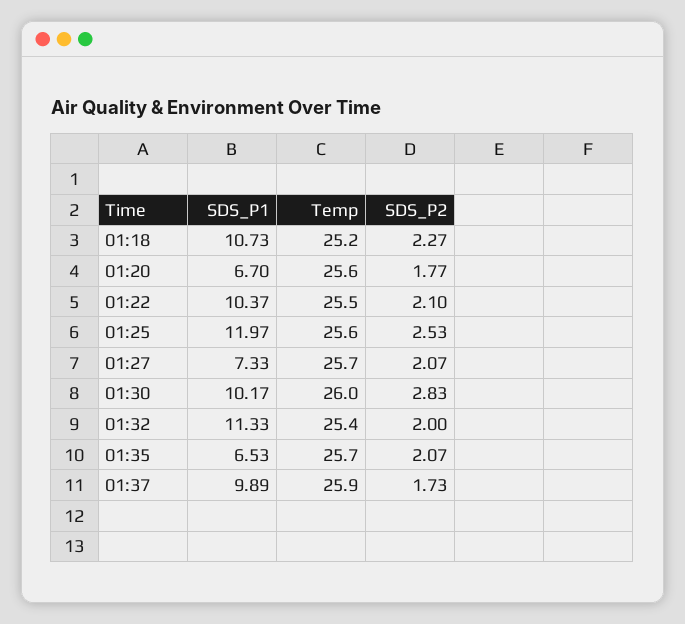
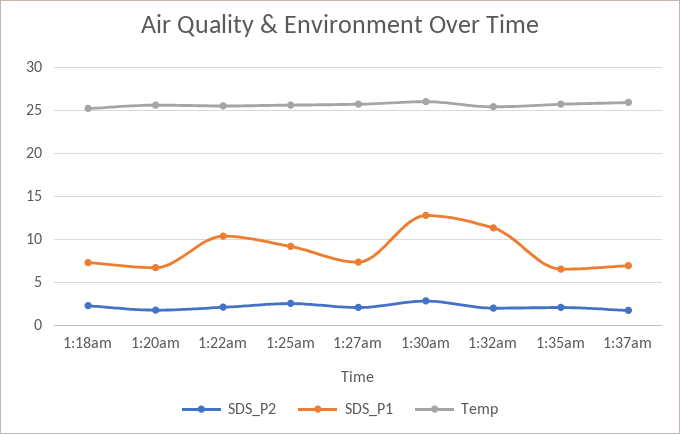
SDS_P1, 01:18: 10.73 -> 7
SDS_P1, 01:25: 11.97 -> 9
SDS_P1, 01:30: 10.17 -> 13
SDS_P1, 01:37: 9.89 -> 7

